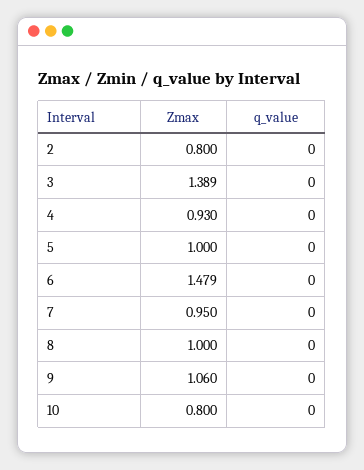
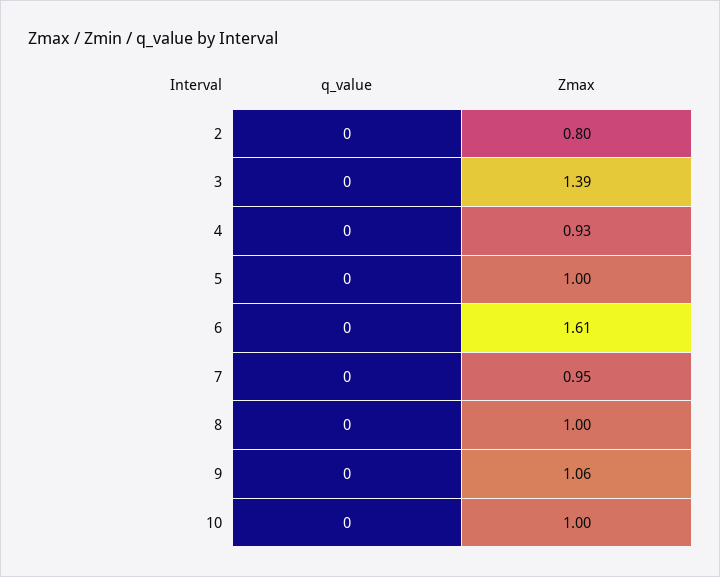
Zmax, 6: 1.479 -> 1.61
Zmax, 10: 0.8 -> 1

